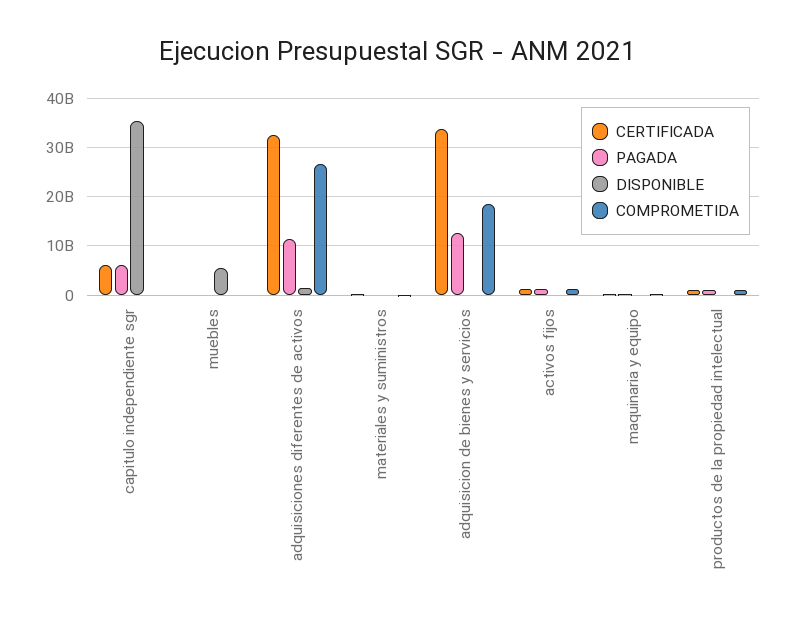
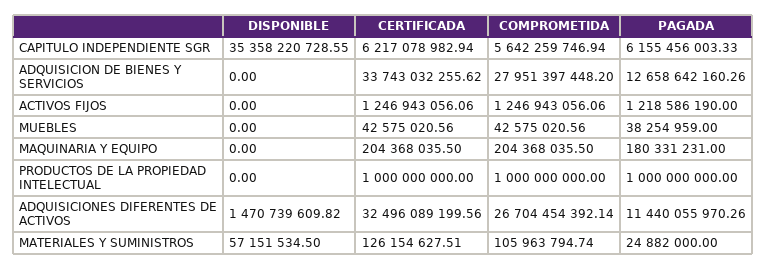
COMPROMETIDA, capitulo independiente sgr: 0 -> 5642259746.94
DISPONIBLE, muebles: 6000000000 -> 0
COMPROMETIDA, adquisicion de bienes y servicios: 18000000000 -> 27951397448.2

